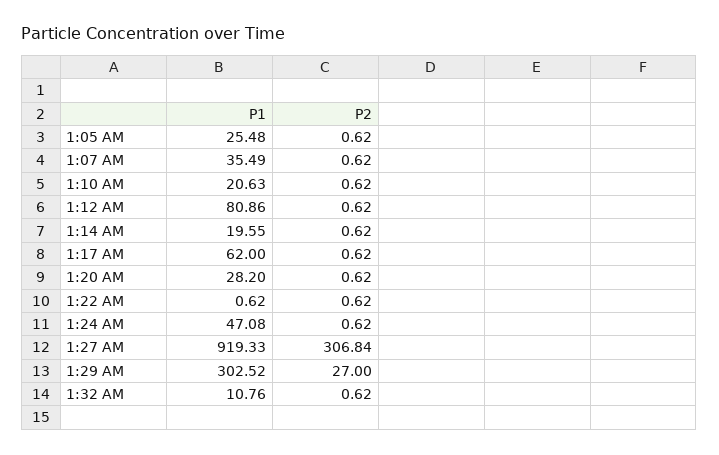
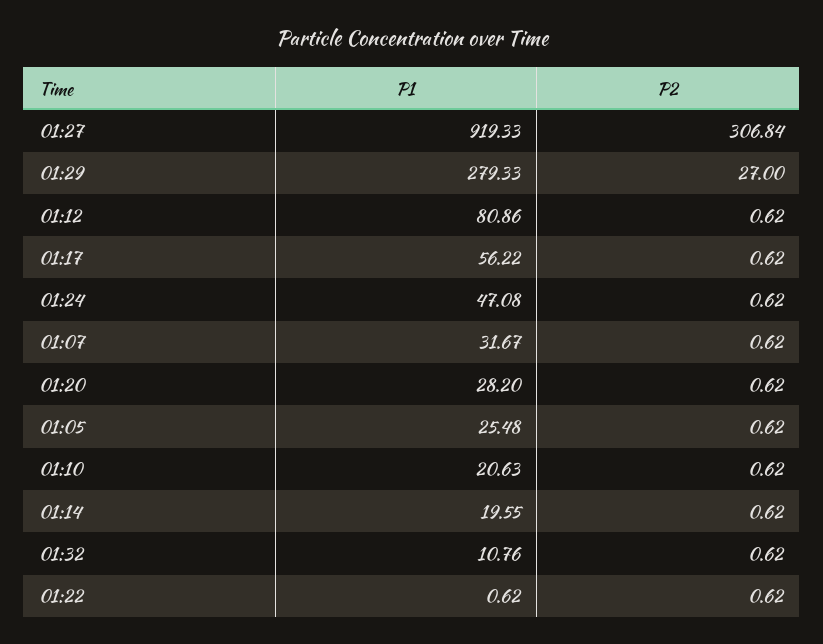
P1, 1:07 AM: 35.49 -> 31.67
P1, 1:17 AM: 62 -> 56.22
P1, 1:29 AM: 302.52 -> 279.33

